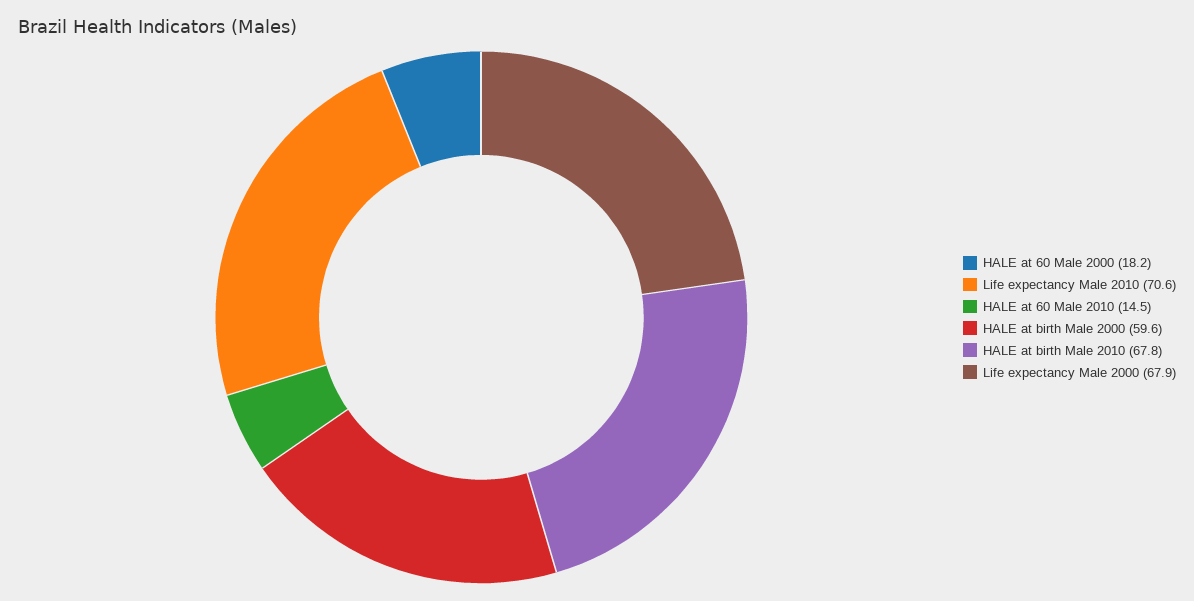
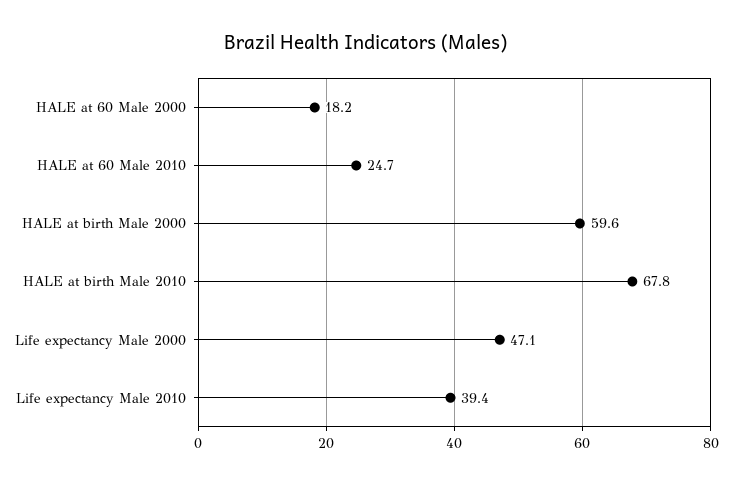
Life expectancy Male 2010: 70.6 -> 39.4
HALE at 60 Male 2010: 14.5 -> 24.7
Life expectancy Male 2000: 67.9 -> 47.1

